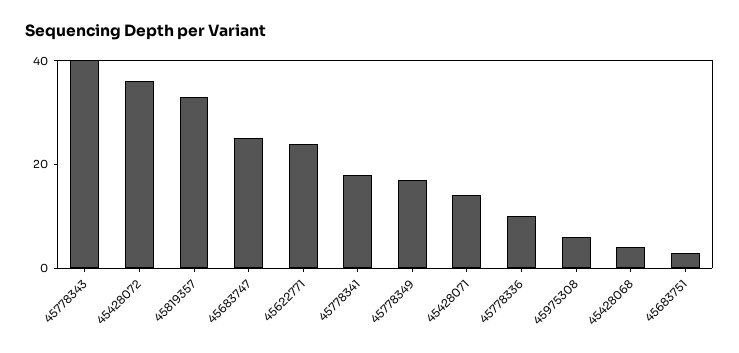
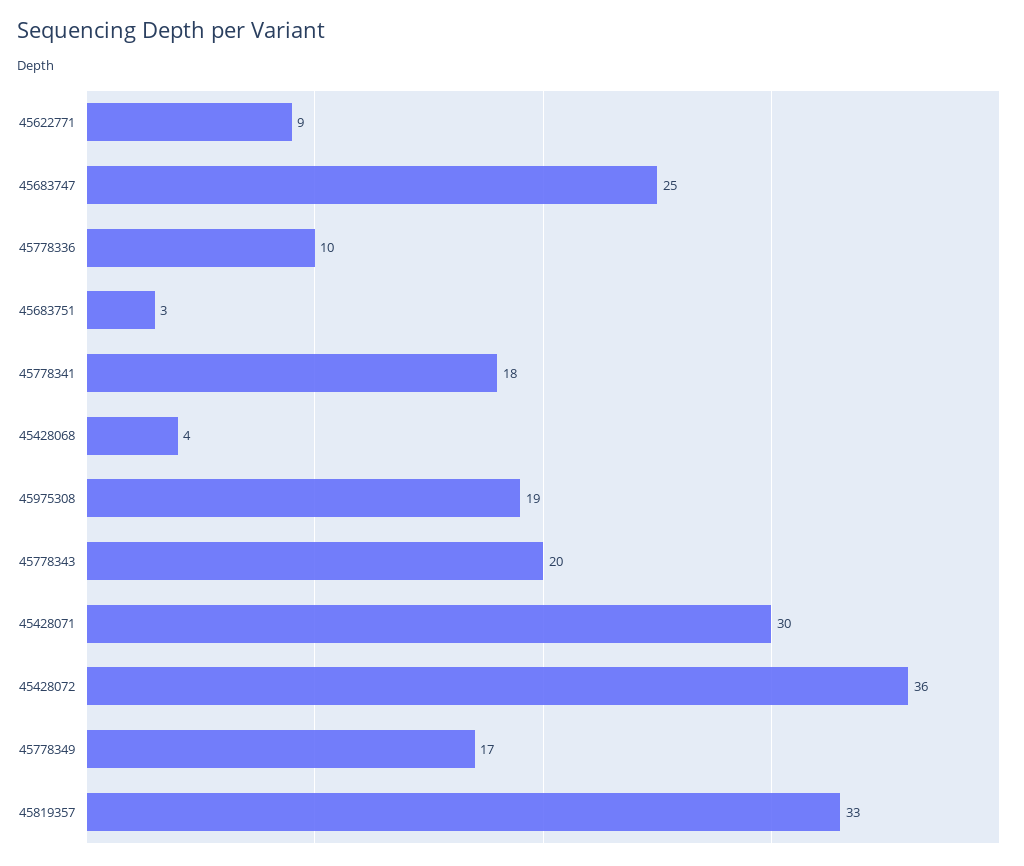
45778343: 40 -> 20
45622771: 25 -> 9
45428071: 15 -> 30
45975308: 5 -> 19

